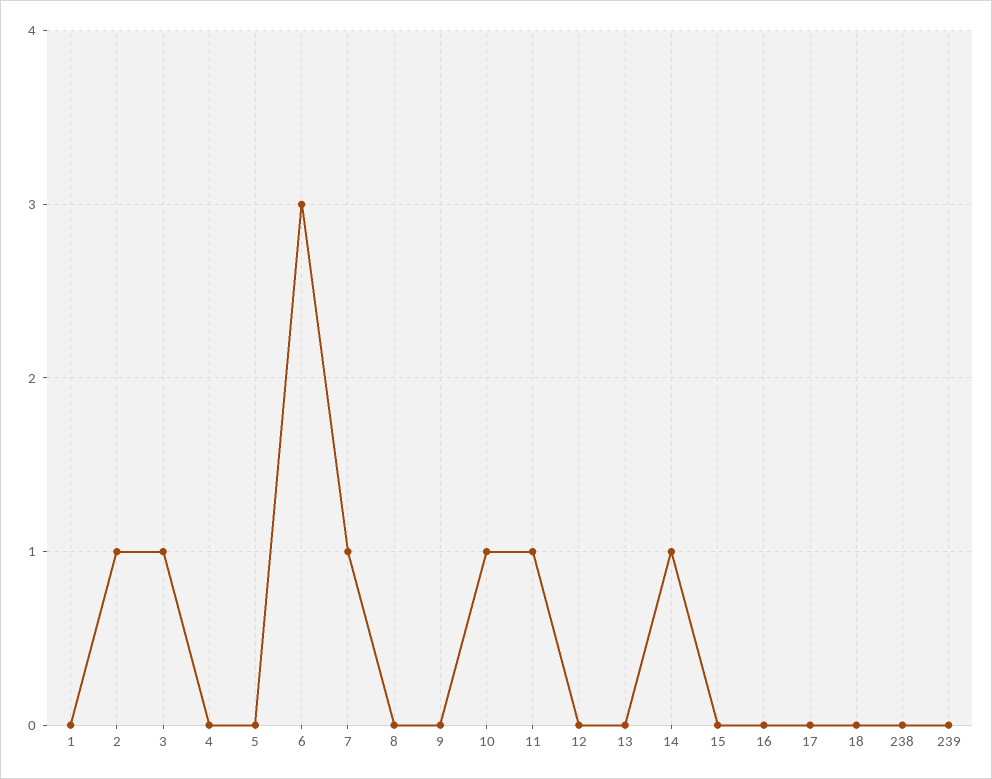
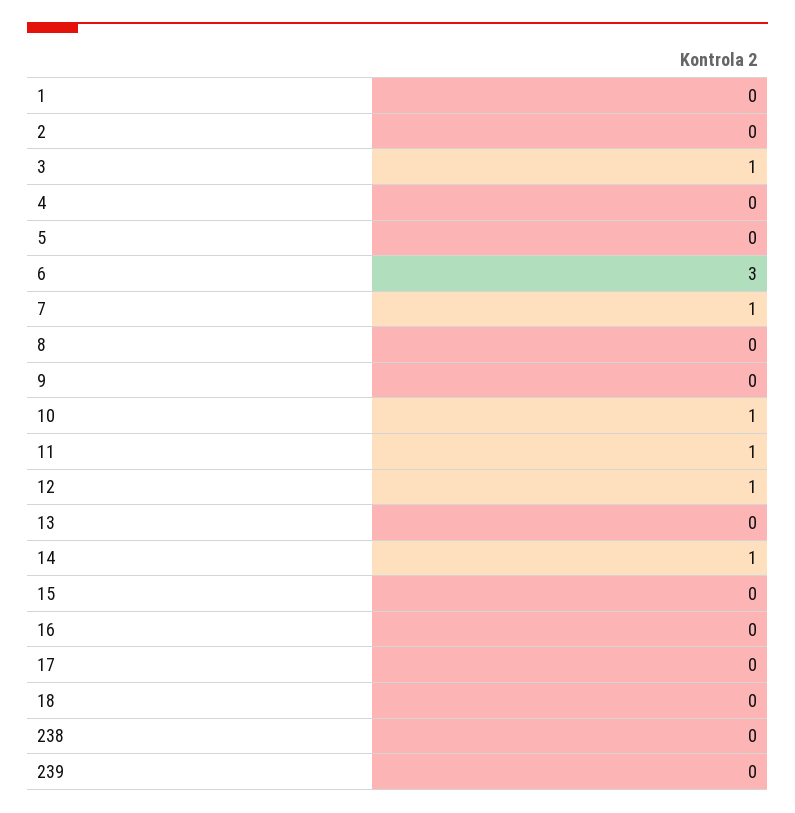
2: 1 -> 0
12: 0 -> 1

